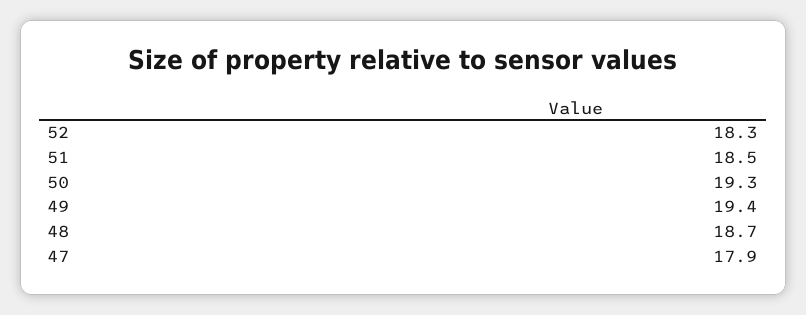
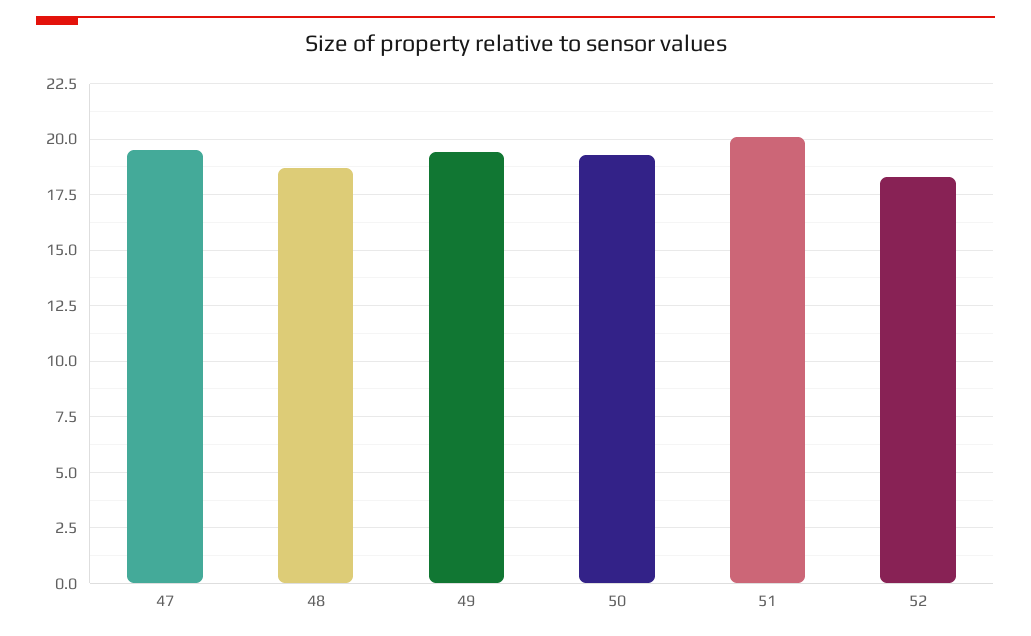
51: 18.5 -> 20
47: 17.9 -> 19.5

